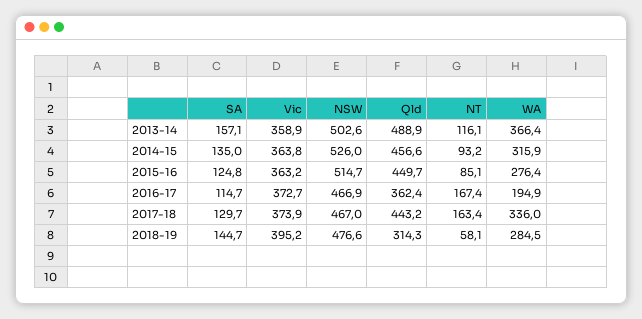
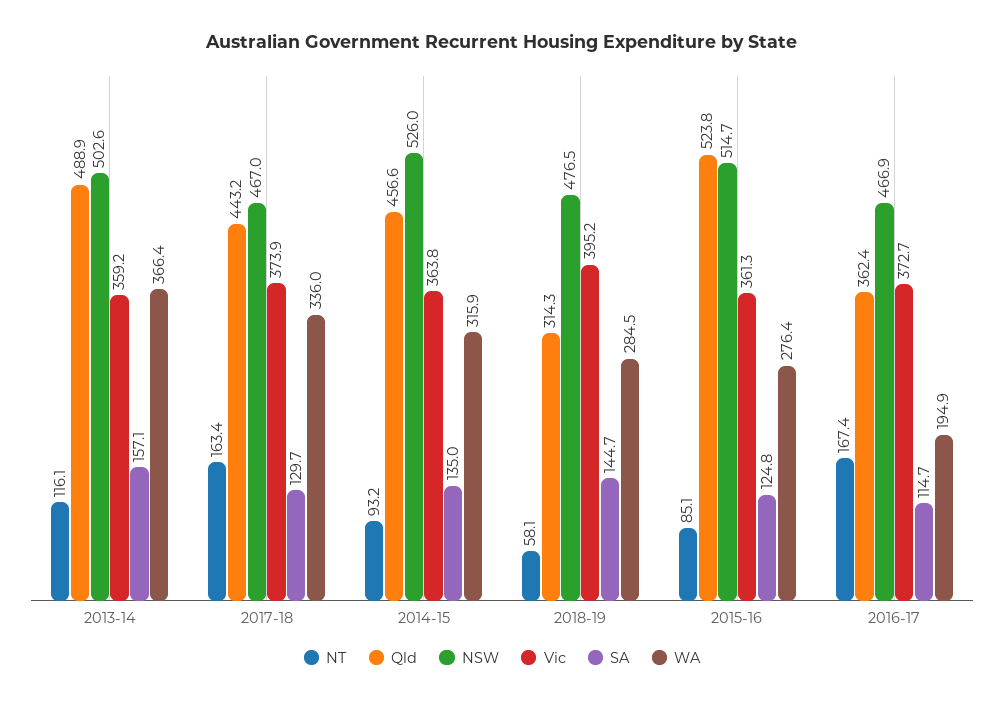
Vic, 2013-14: 358.9 -> 359.2
Vic, 2015-16: 363.2 -> 361.3
Qld, 2015-16: 449.7 -> 523.8
NSW, 2018-19: 476.6 -> 476.5

